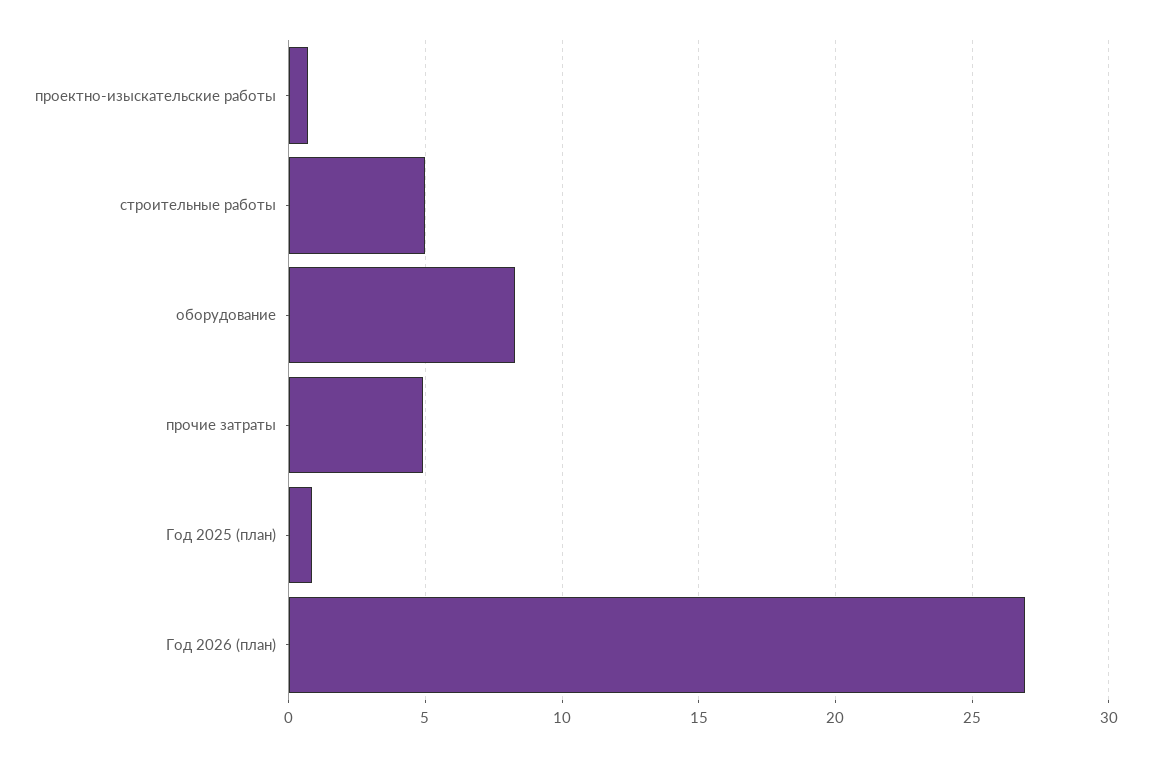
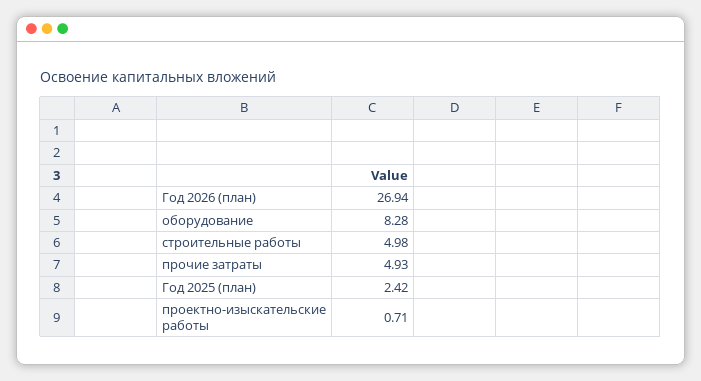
Год 2025 (план): 1 -> 2.42

